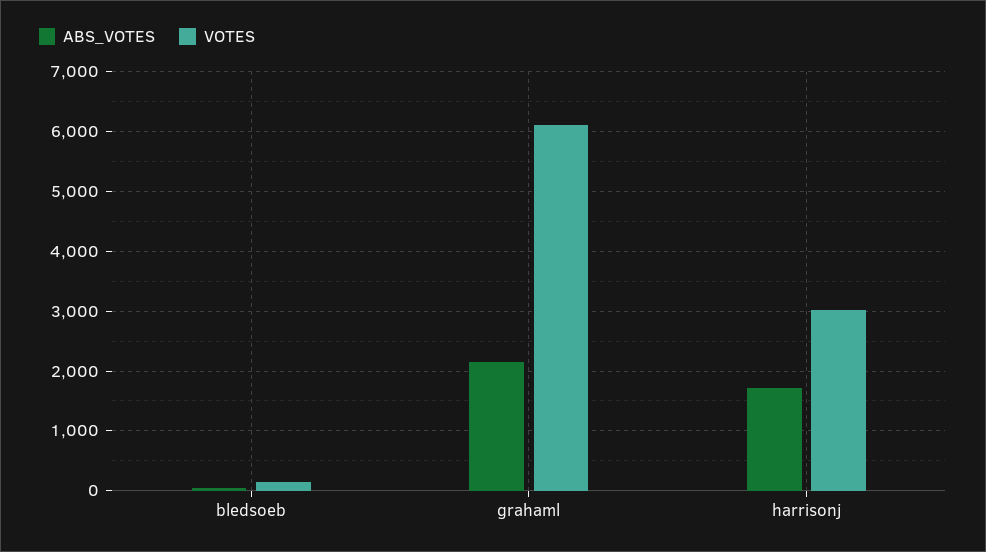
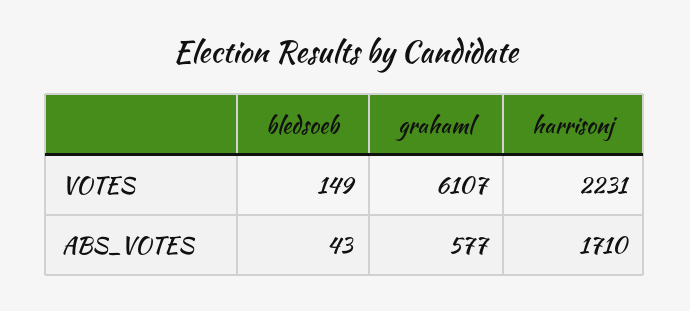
ABS_VOTES, grahaml: 2200 -> 577
VOTES, harrisonj: 3000 -> 2231

